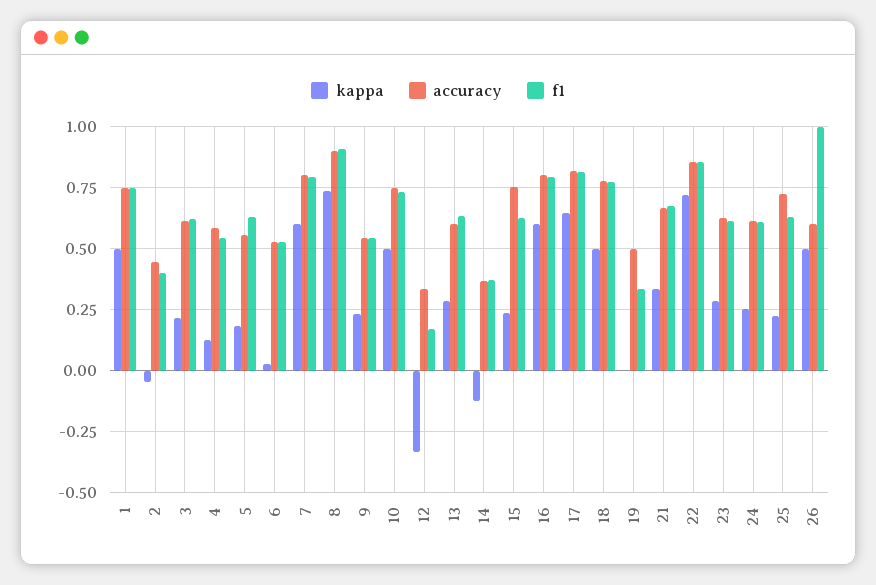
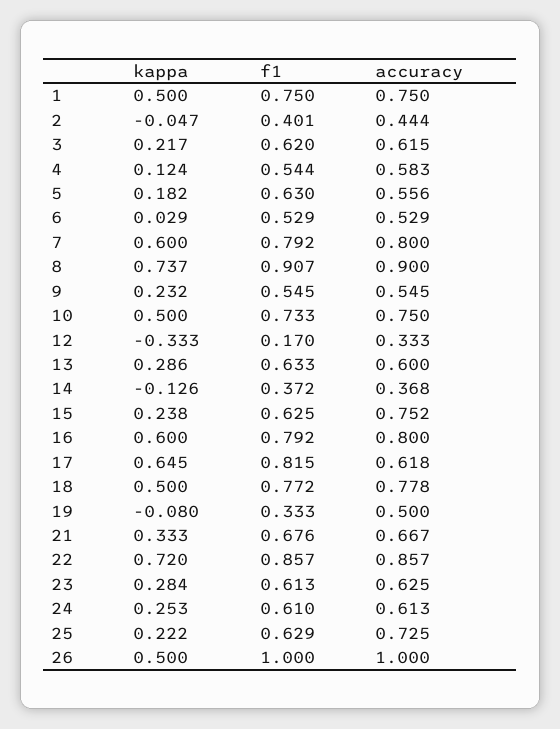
accuracy, 17: 0.825 -> 0.618
kappa, 19: 0 -> -0.08
accuracy, 26: 0.6 -> 1

